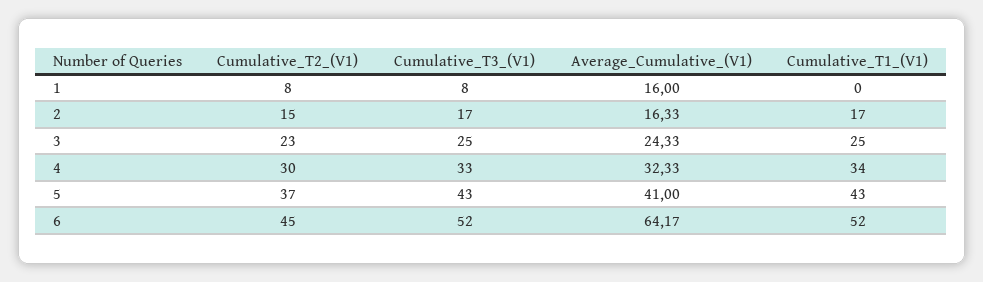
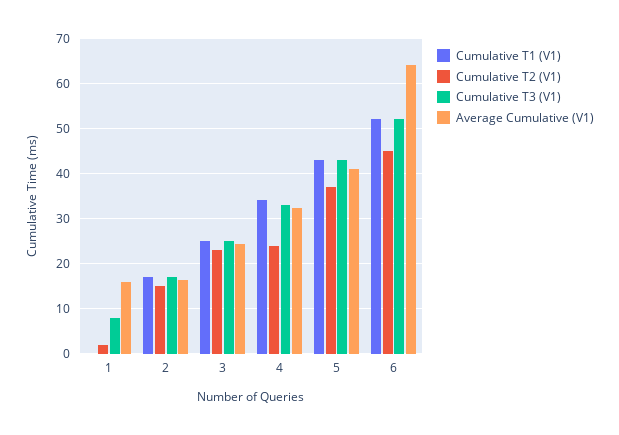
Cumulative_T2_(V1), 1: 8 -> 2
Cumulative_T2_(V1), 4: 30 -> 24

